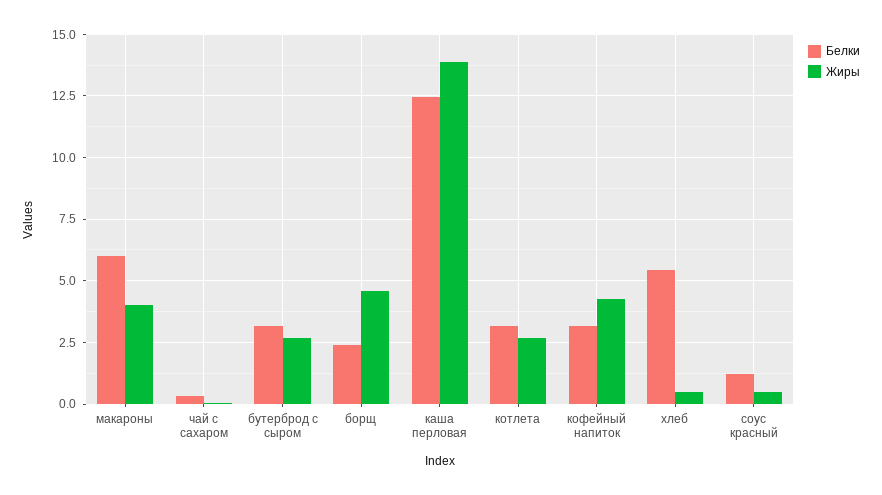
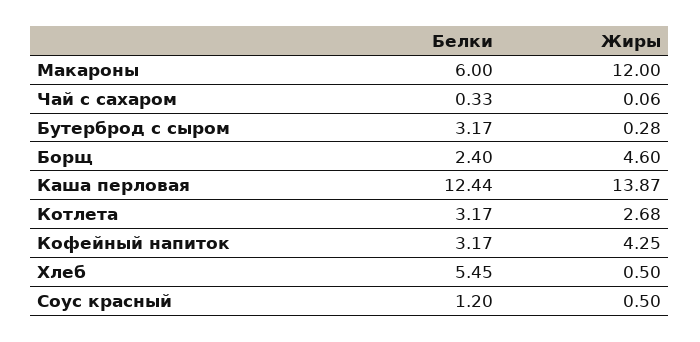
Жиры, макароны: 4 -> 12
Жиры, бутерброд с сыром: 2.75 -> 0.28

